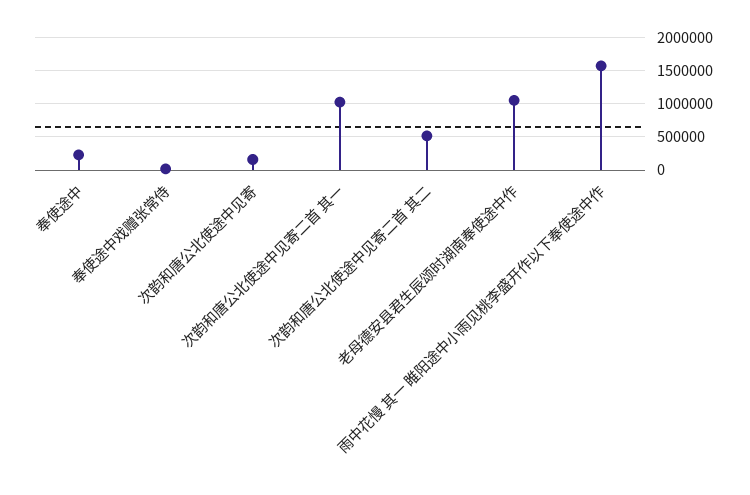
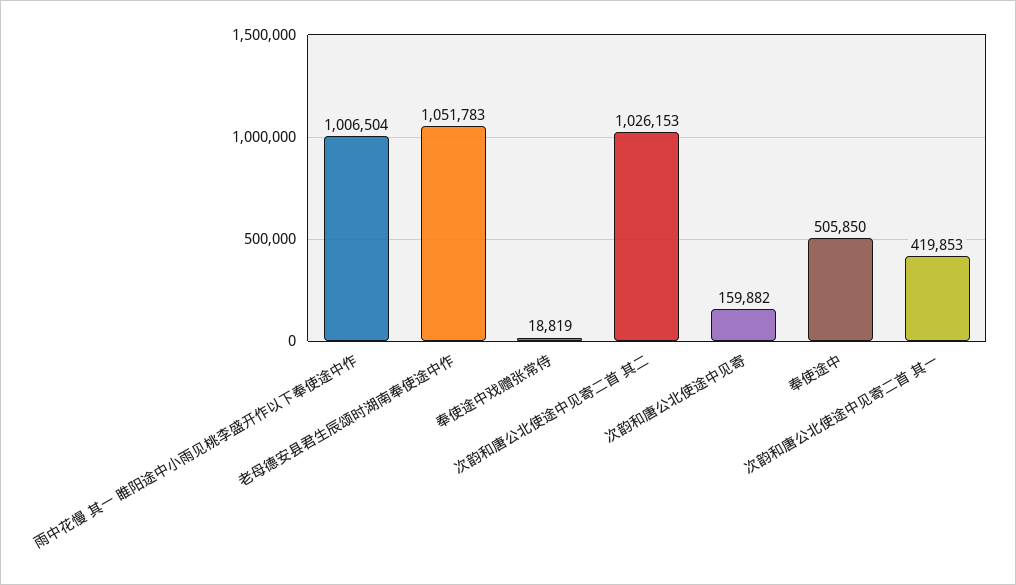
奉使途中: 200000 -> 505850
次韵和唐公北使途中见寄二首 其一: 1000000 -> 419853
次韵和唐公北使途中见寄二首 其二: 500000 -> 1026153
雨中花慢 其一 睢阳途中小雨见桃李盛开作以下奉使途中作: 1600000 -> 1006504

